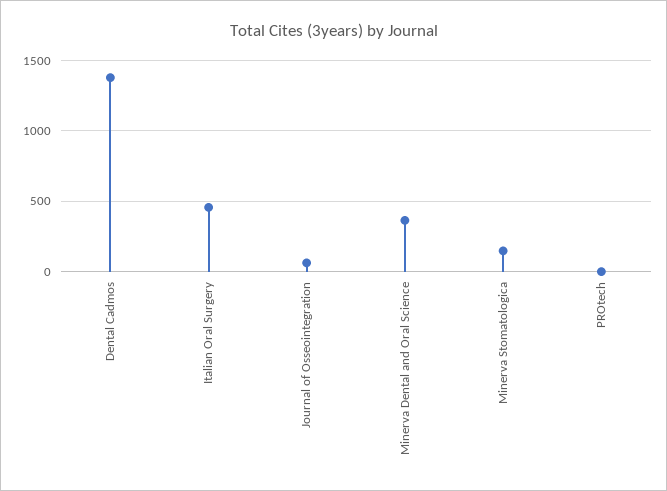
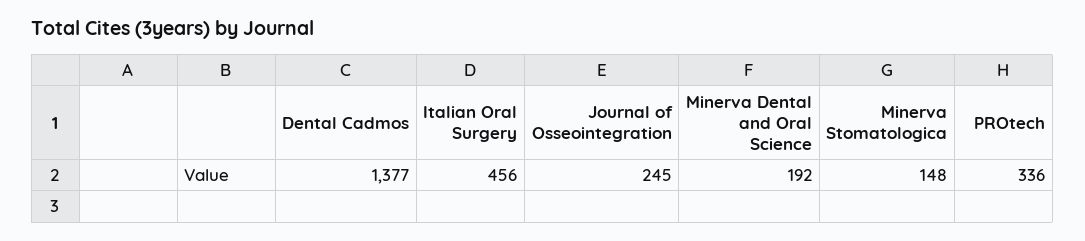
Journal of Osseointegration: 50 -> 245
Minerva Dental and Oral Science: 350 -> 192
PROtech: 0 -> 336

